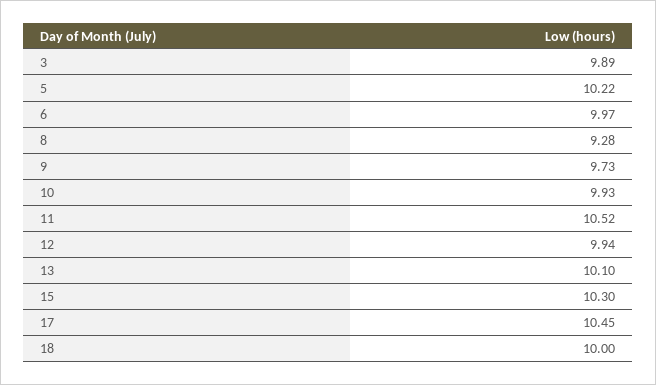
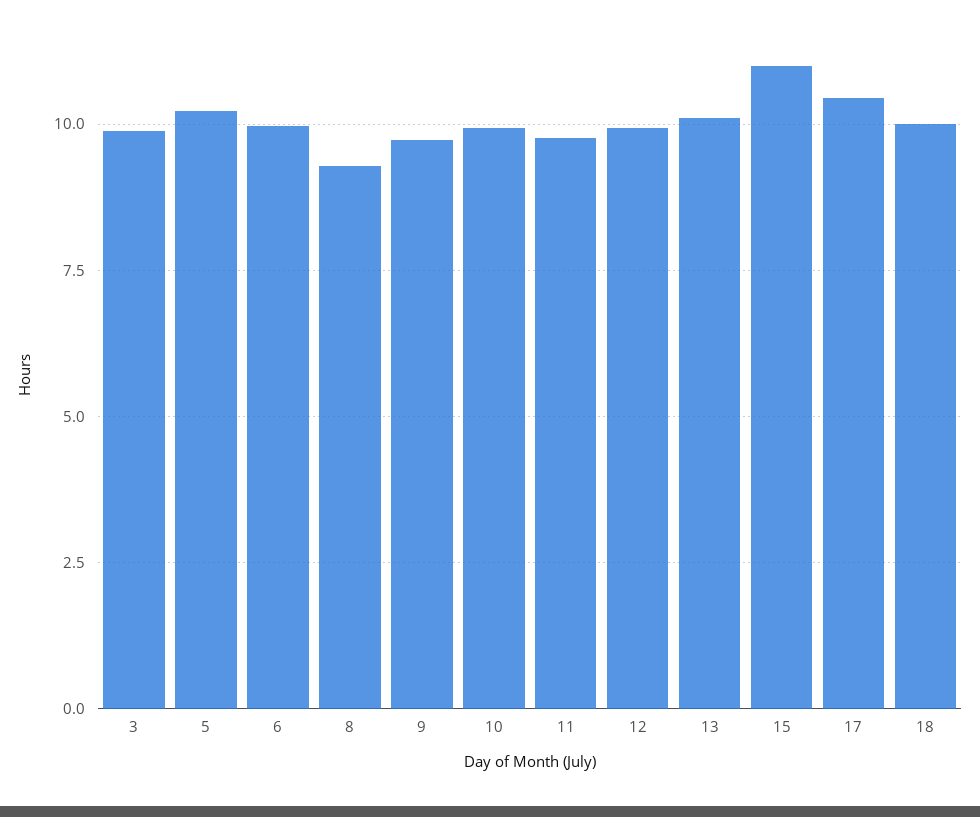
11: 10.52 -> 9.75
15: 10.3 -> 11

